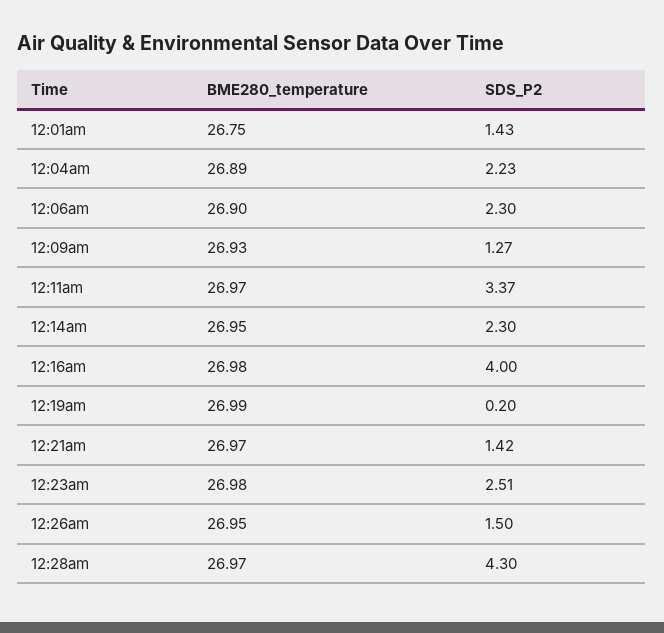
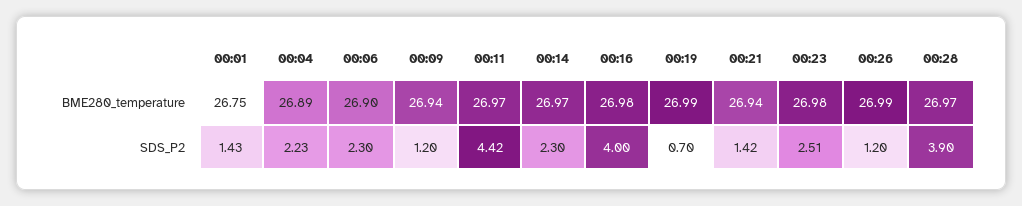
BME280_temperature, 12:09am: 26.93 -> 26.94
SDS_P2, 12:09am: 1.27 -> 1.2
SDS_P2, 12:11am: 3.37 -> 4.42
BME280_temperature, 12:14am: 26.95 -> 26.97
SDS_P2, 12:19am: 0.2 -> 0.7
BME280_temperature, 12:21am: 26.97 -> 26.94
BME280_temperature, 12:26am: 26.95 -> 26.99
SDS_P2, 12:26am: 1.5 -> 1.2
SDS_P2, 12:28am: 4.3 -> 3.9

